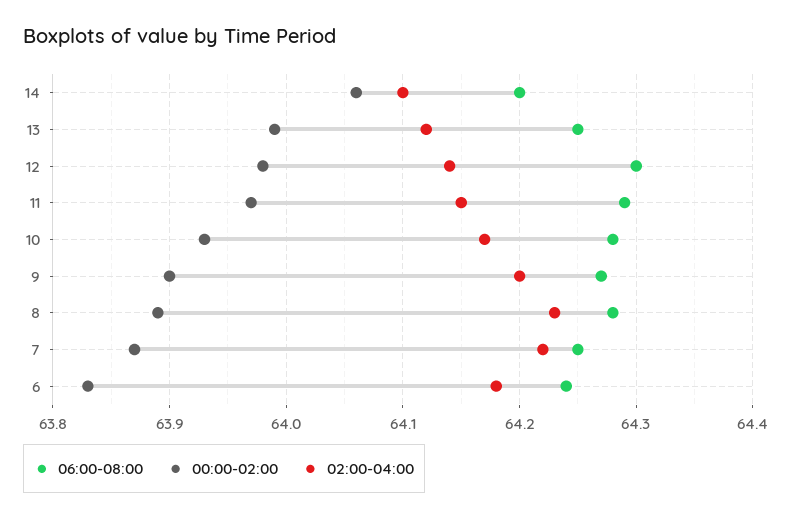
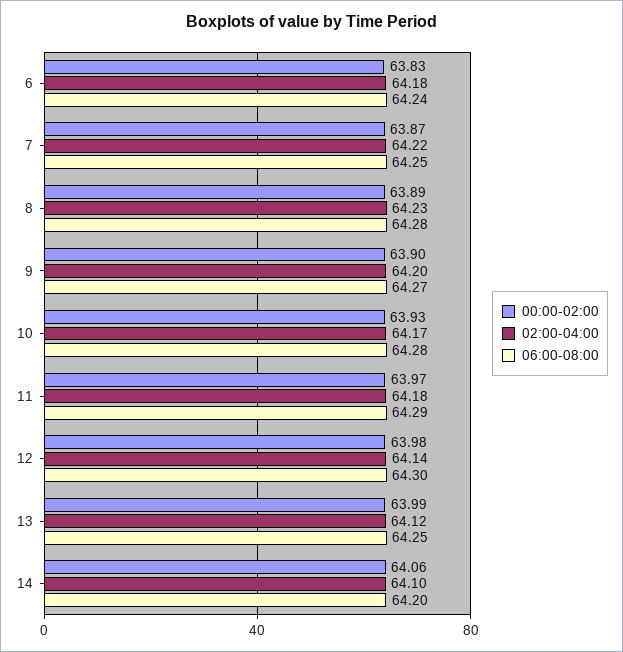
02:00-04:00, 11: 64.15 -> 64.18

